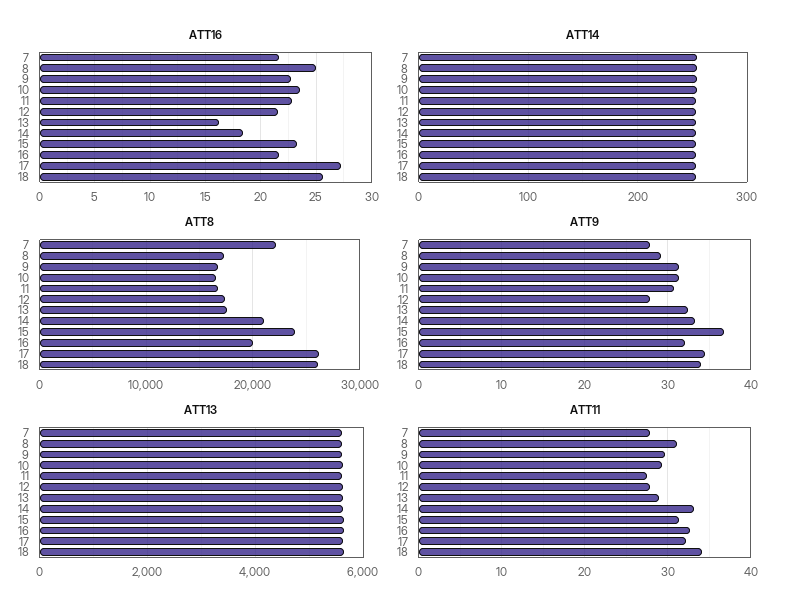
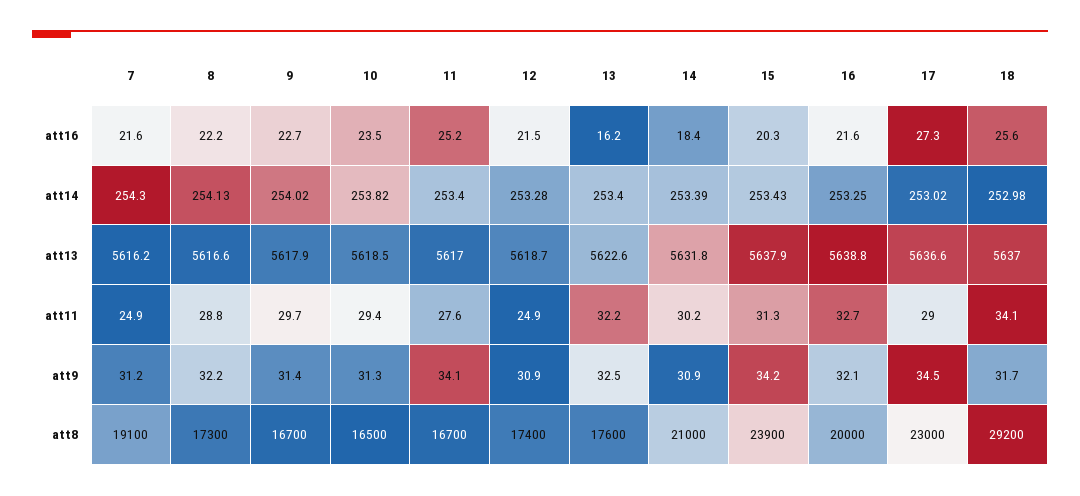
ATT16, 8: 25 -> 22.2
ATT16, 11: 23 -> 25.2
ATT16, 15: 23 -> 20.3
ATT8, 7: 22000 -> 19100
ATT8, 17: 26000 -> 23000
ATT8, 18: 26000 -> 29200
ATT9, 7: 28 -> 31.2
ATT9, 8: 29 -> 32.2
ATT9, 11: 31 -> 34.1
ATT9, 12: 28 -> 30.9
ATT9, 14: 33 -> 30.9
ATT9, 15: 37 -> 34.2
ATT9, 18: 34 -> 31.7
ATT11, 7: 28 -> 24.9
ATT11, 8: 31 -> 28.8
ATT11, 12: 28 -> 24.9
ATT11, 13: 29 -> 32.2
ATT11, 14: 33 -> 30.2
ATT11, 17: 32 -> 29

